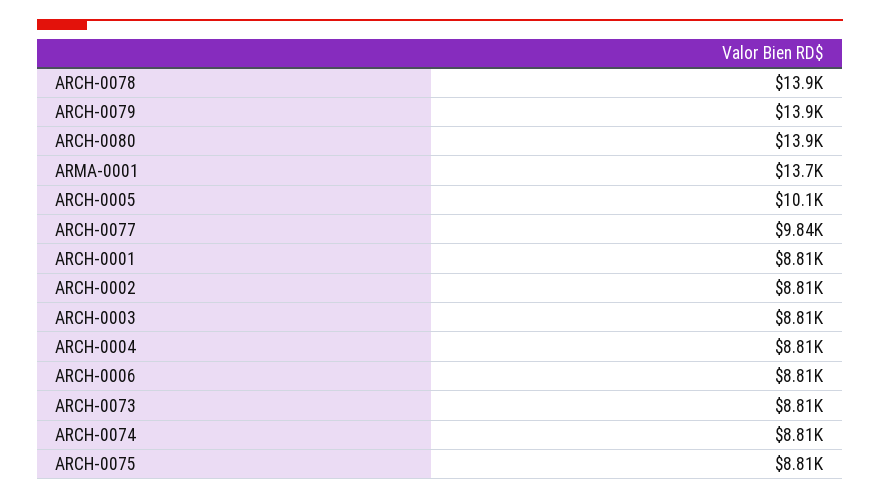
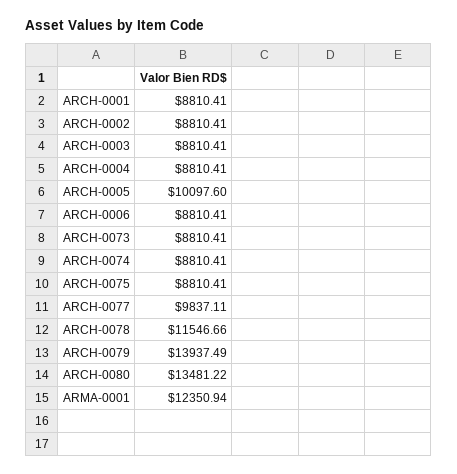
ARCH-0078: 13900 -> 11546.66
ARCH-0080: 13900 -> 13481.22
ARMA-0001: 13700 -> 12350.94

